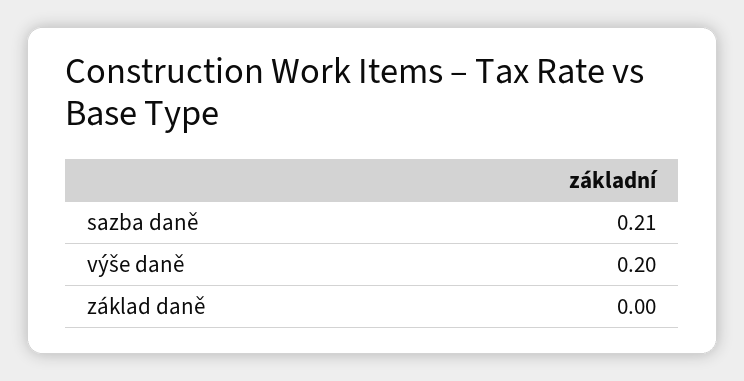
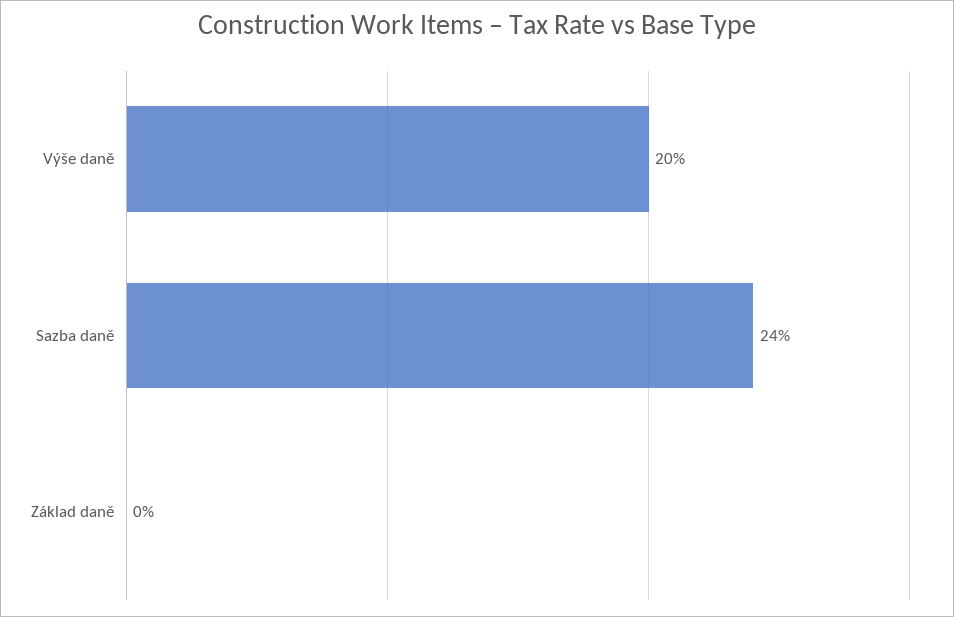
sazba daně: 0.21 -> 0.24

